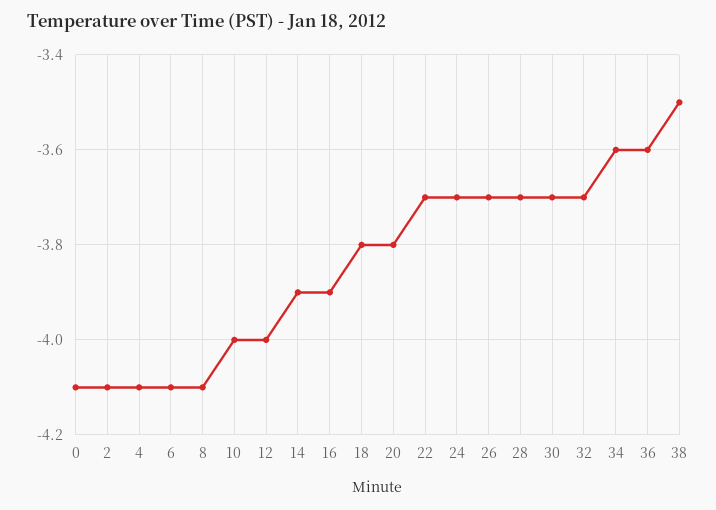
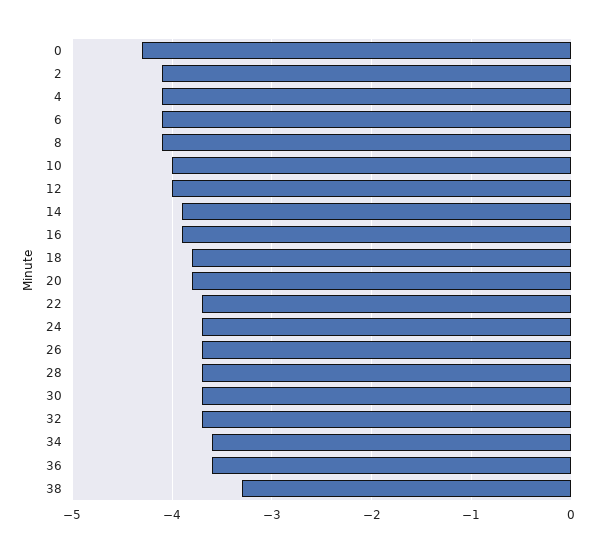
0: -4.1 -> -4.3
38: -3.5 -> -3.3

